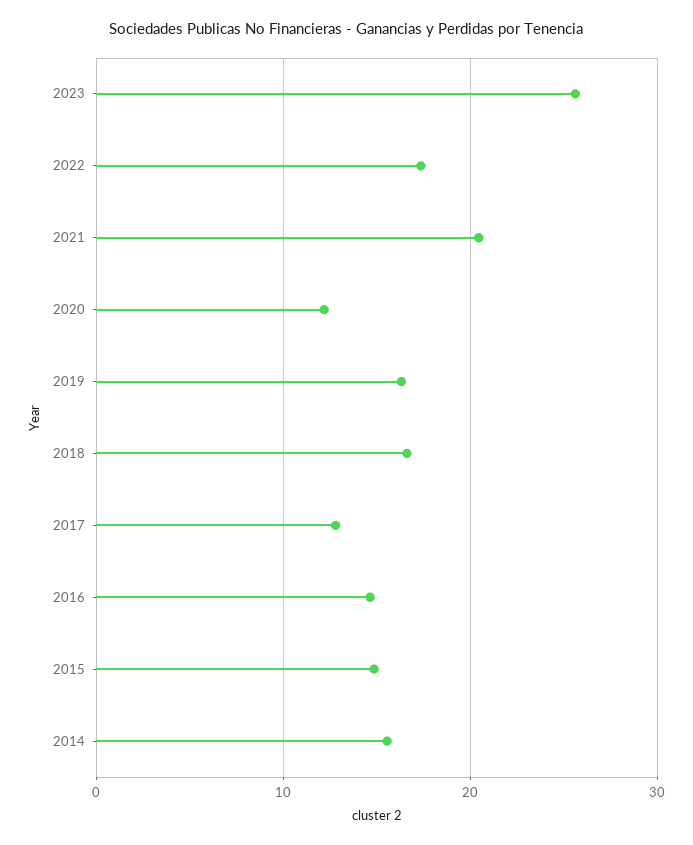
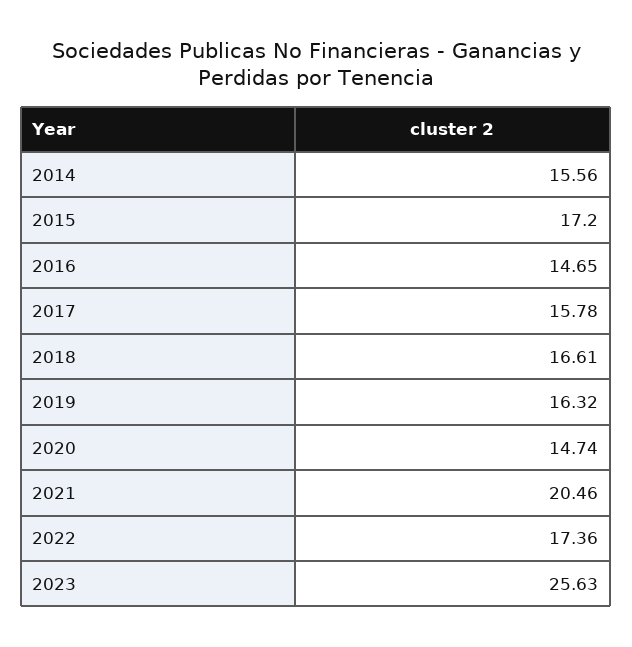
2020: 12 -> 14.74
2017: 13 -> 15.78
2015: 15 -> 17.2

